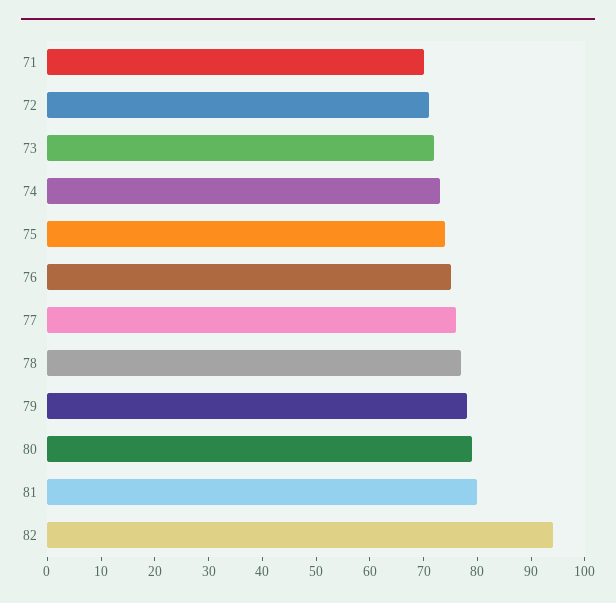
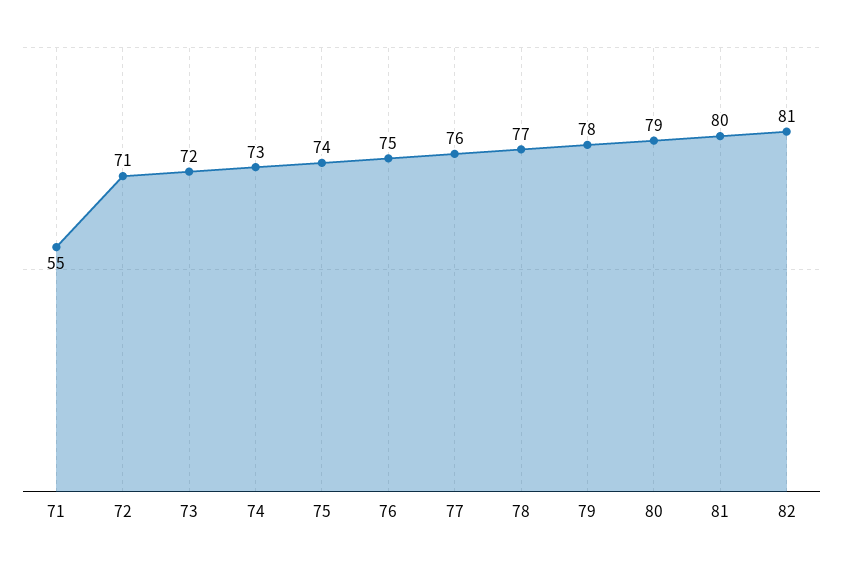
71: 70 -> 55
82: 95 -> 81

